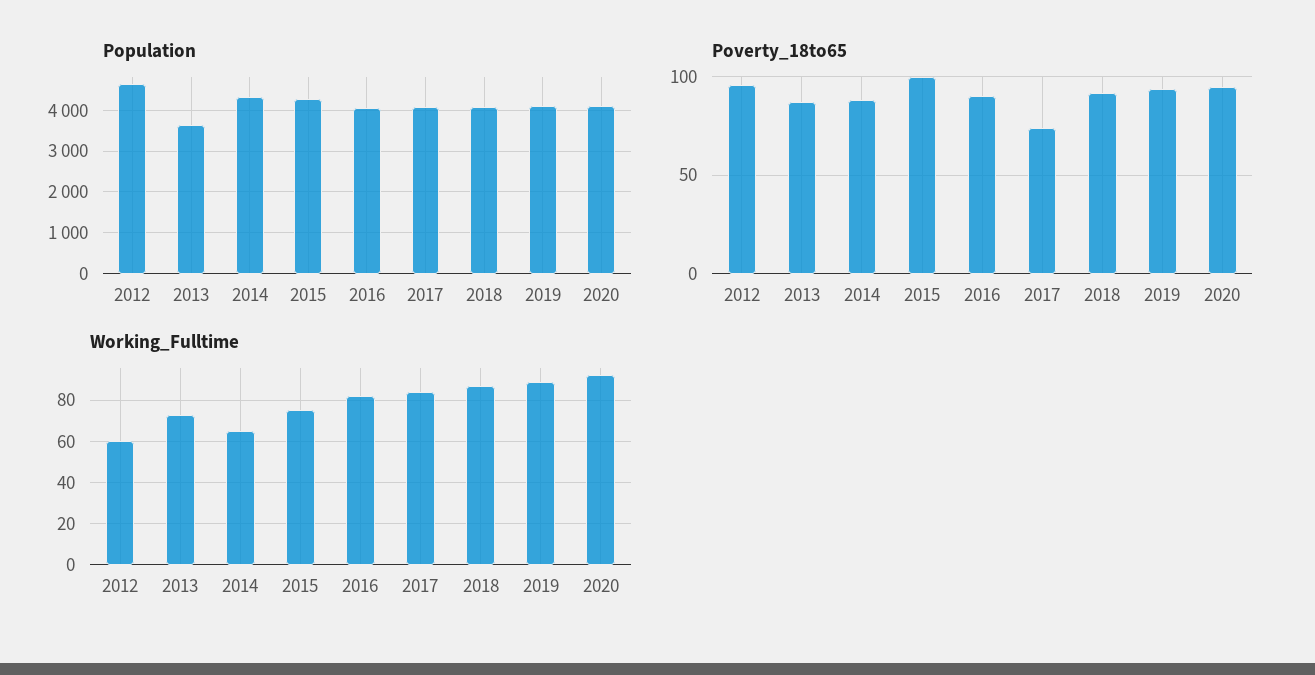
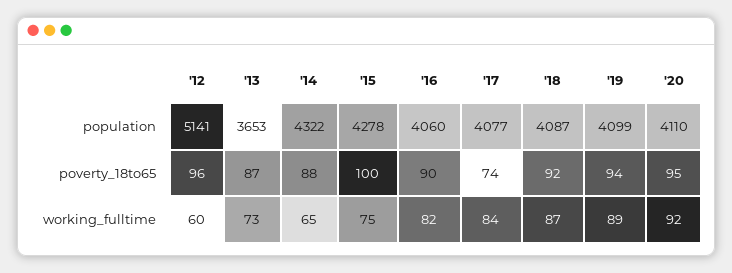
Population, 2012: 4600 -> 5141

